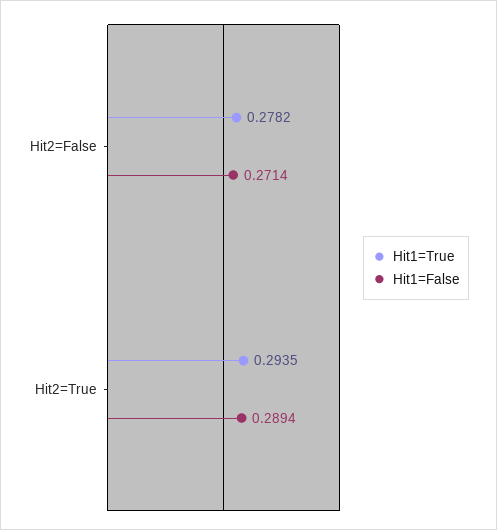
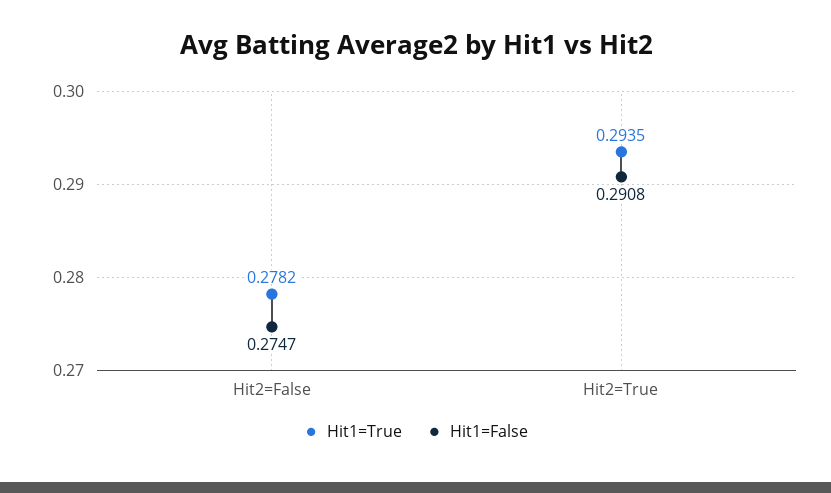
Hit1=False, Hit2=False: 0.2714 -> 0.2747
Hit1=False, Hit2=True: 0.2894 -> 0.2908

